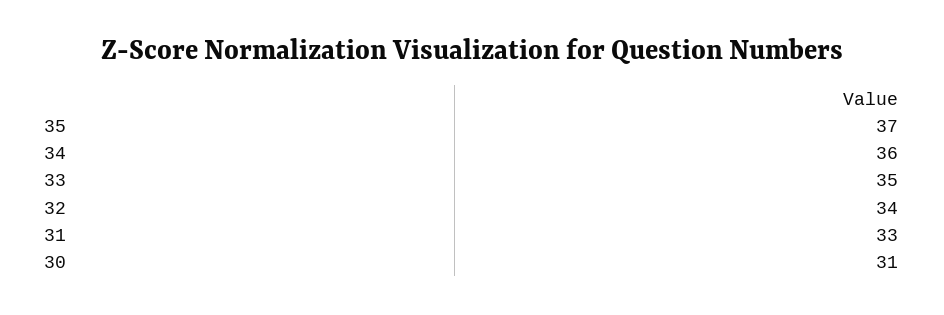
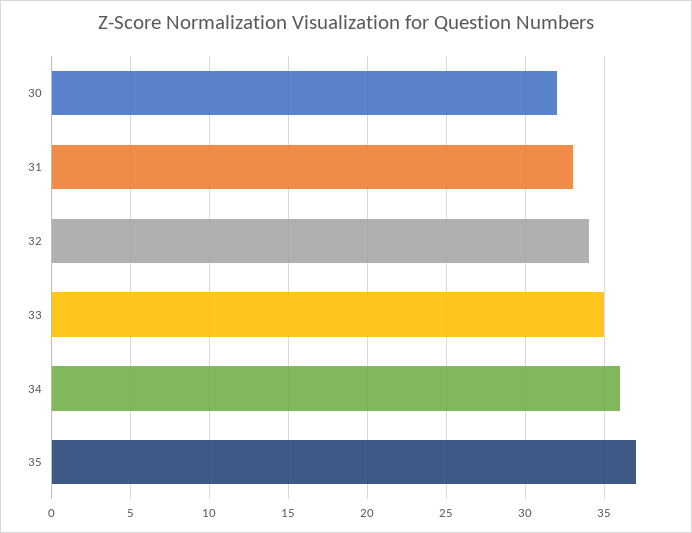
30: 31 -> 32

